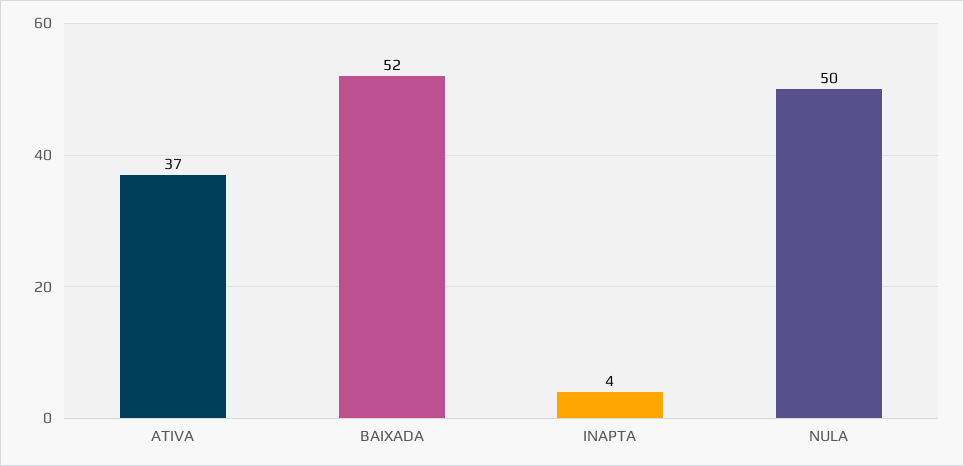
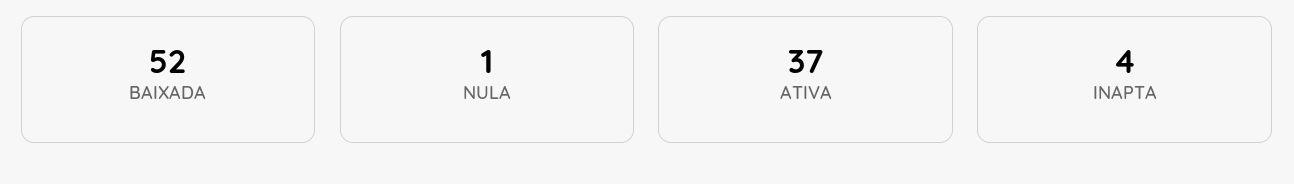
NULA: 50 -> 1

